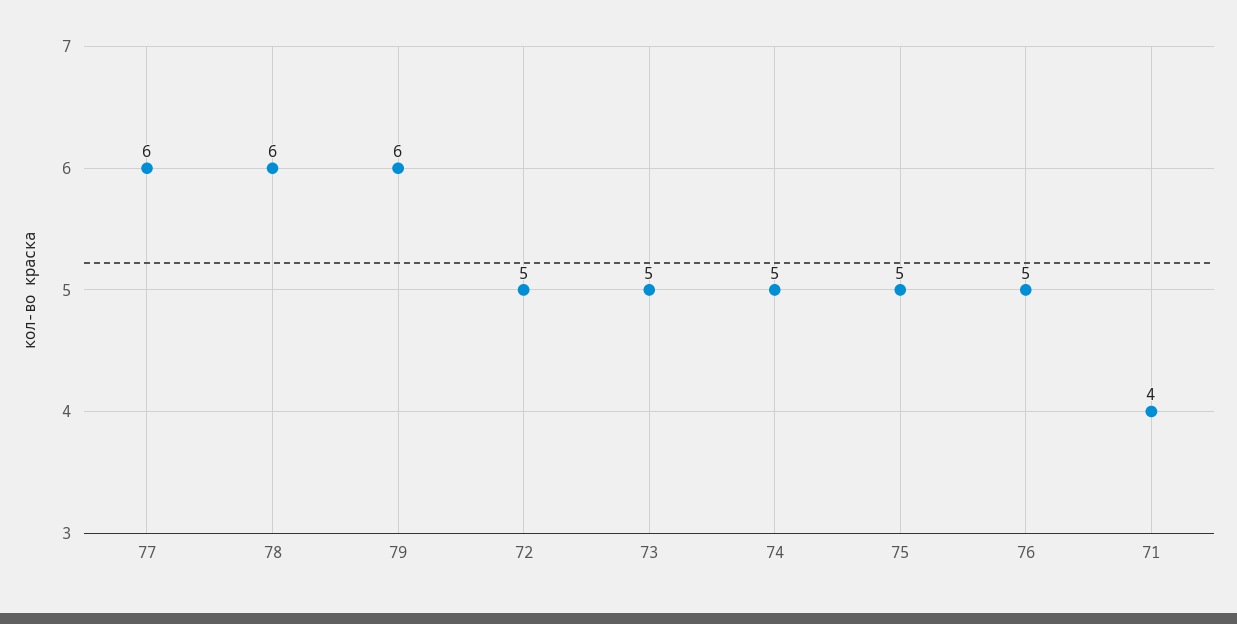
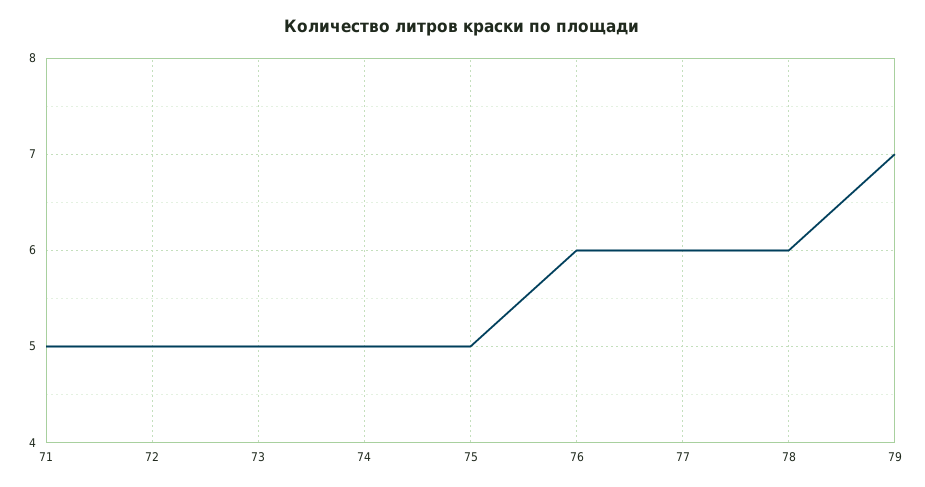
79: 6 -> 7
76: 5 -> 6
71: 4 -> 5

